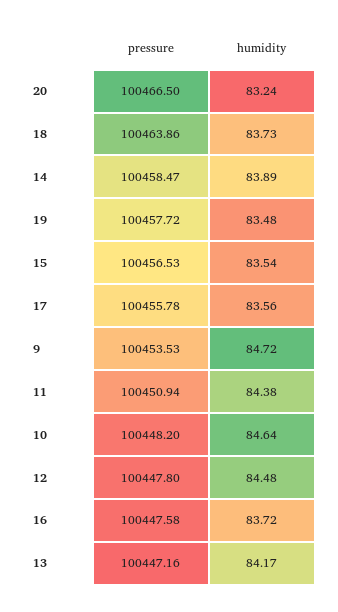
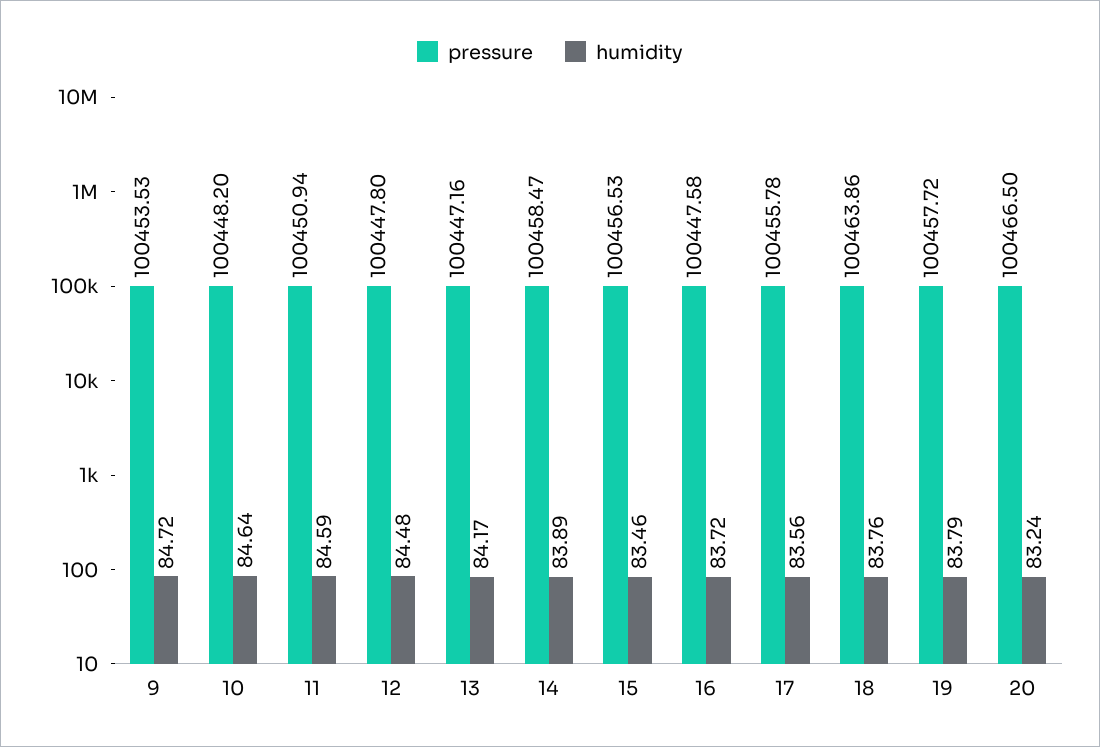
humidity, 18: 83.73 -> 83.76
humidity, 19: 83.48 -> 83.79
humidity, 15: 83.54 -> 83.46
humidity, 11: 84.38 -> 84.59

